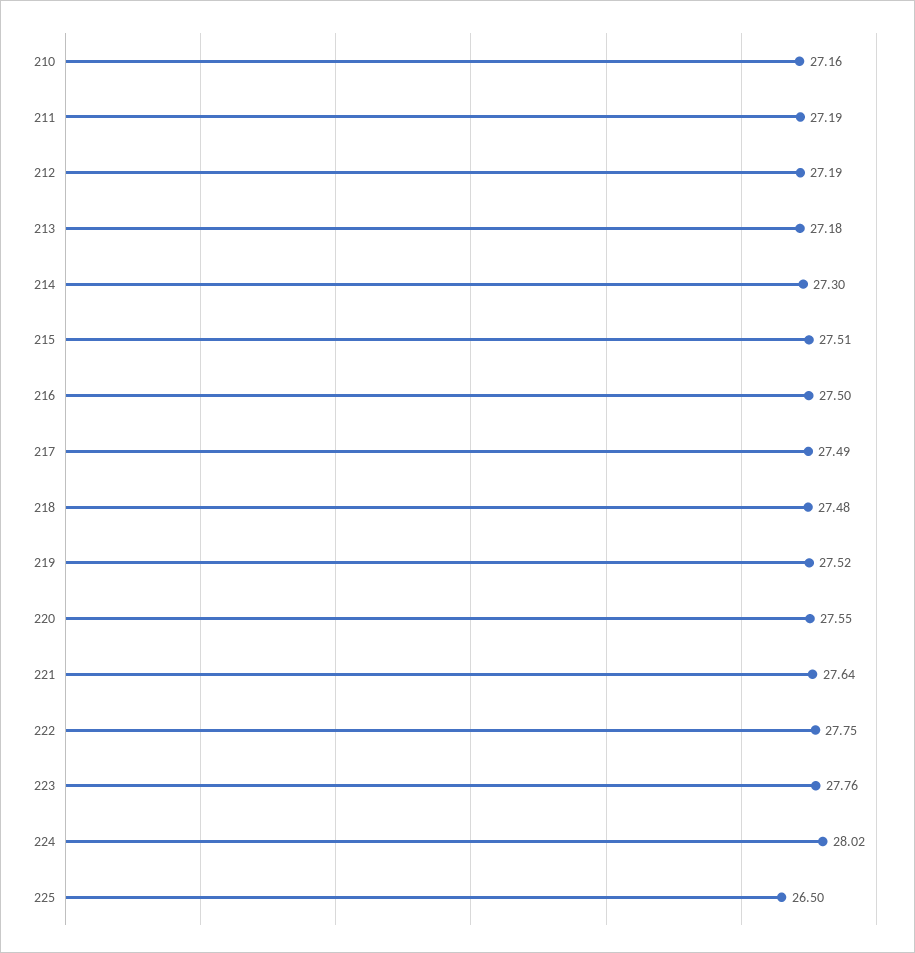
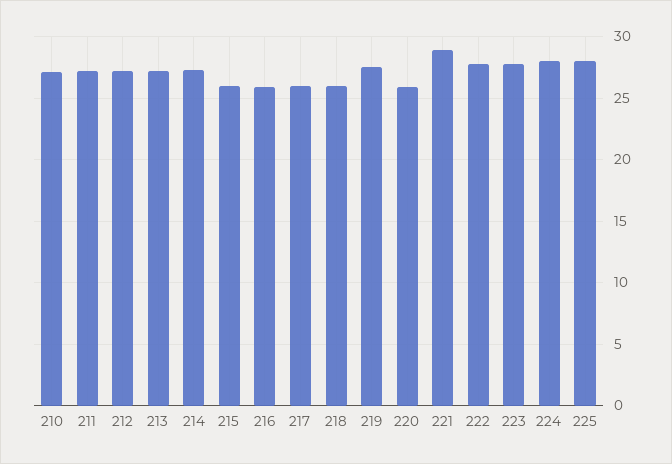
215: 27.51 -> 26
216: 27.5 -> 26
217: 27.49 -> 26
218: 27.48 -> 26
220: 27.55 -> 26
221: 27.64 -> 29
225: 26.5 -> 28

